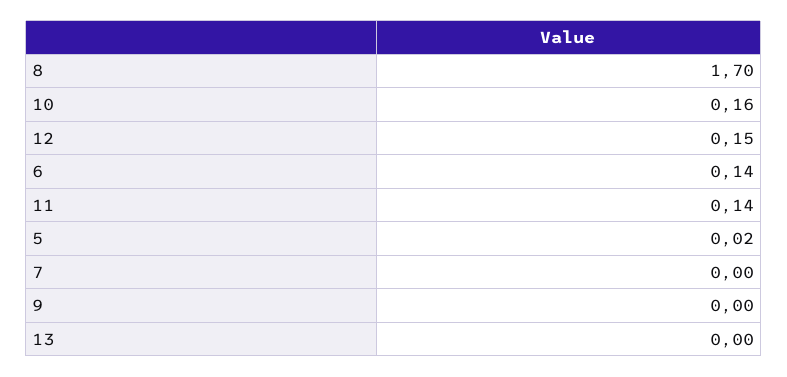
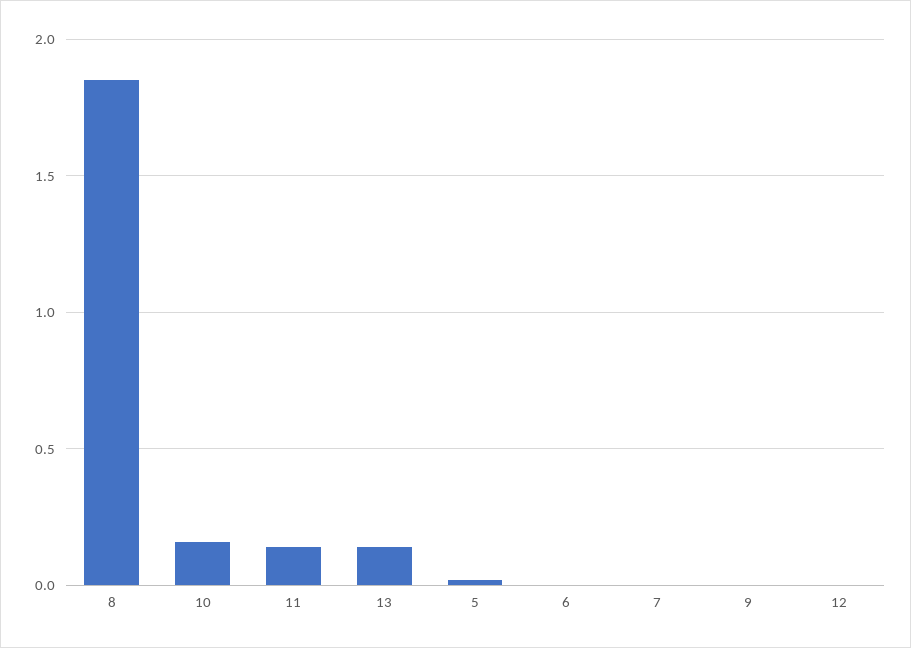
8: 1.7 -> 1.85
12: 0.15 -> 0
6: 0.14 -> 0
13: 0 -> 0.15

